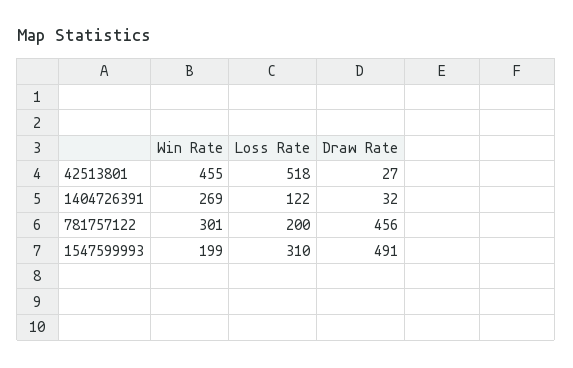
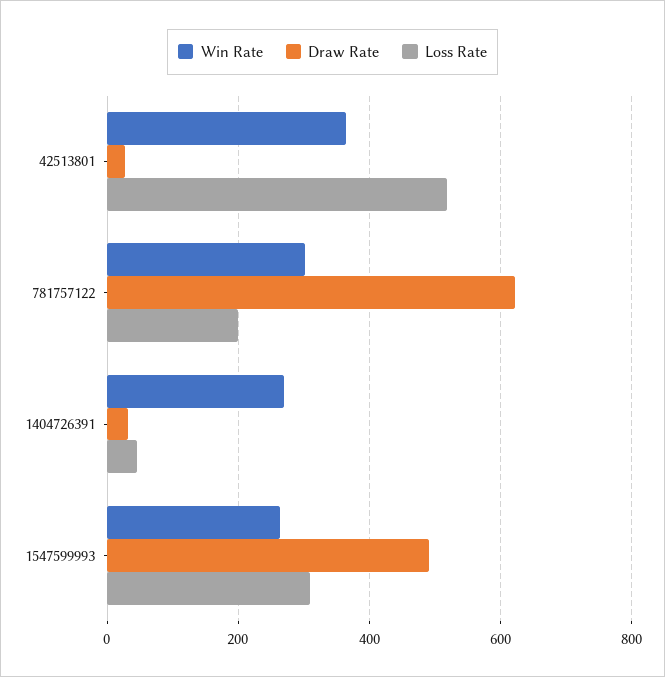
Win Rate, 42513801: 455 -> 360
Loss Rate, 1404726391: 122 -> 40
Draw Rate, 781757122: 456 -> 620
Win Rate, 1547599993: 199 -> 260

